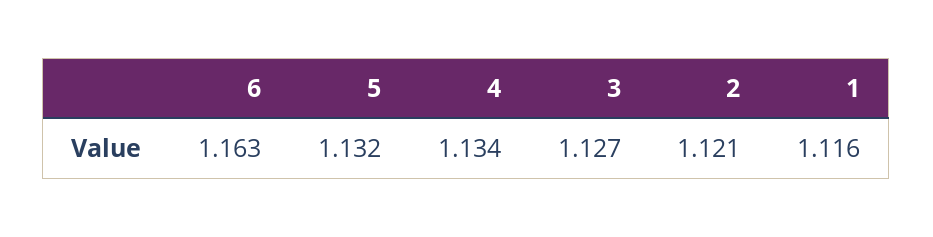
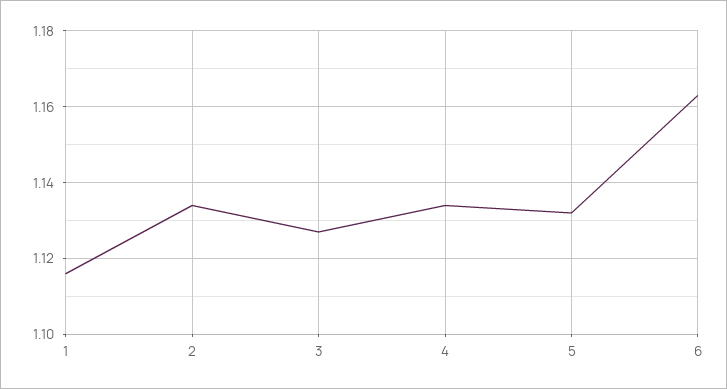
2: 1.121 -> 1.135

